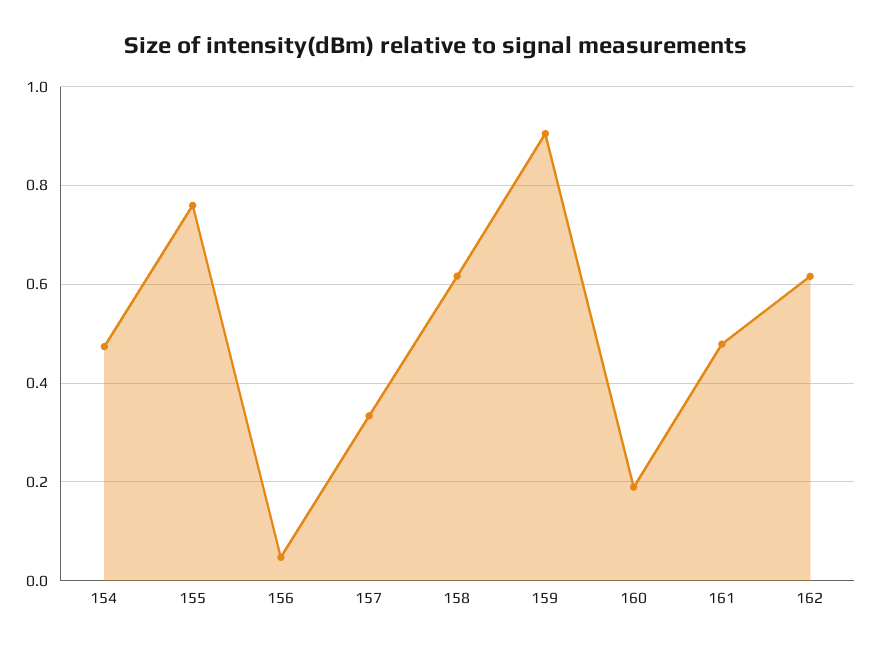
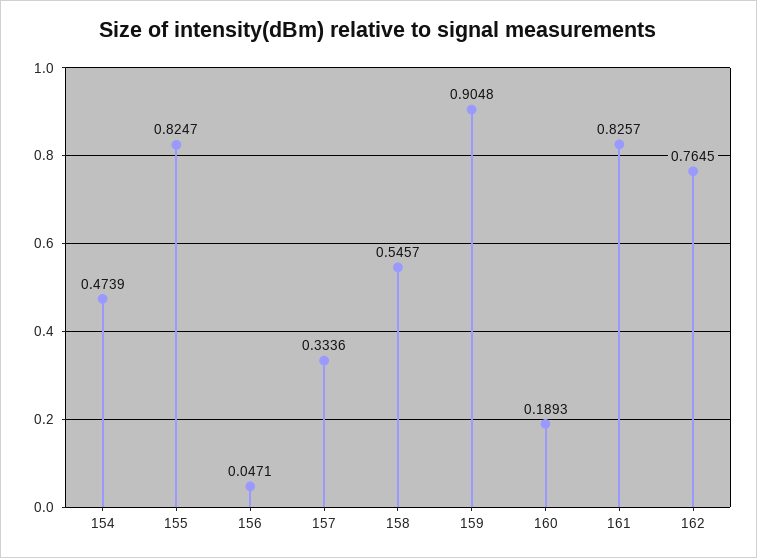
155: 0.76 -> 0.8247
158: 0.62 -> 0.5457
161: 0.48 -> 0.8257
162: 0.62 -> 0.7645

